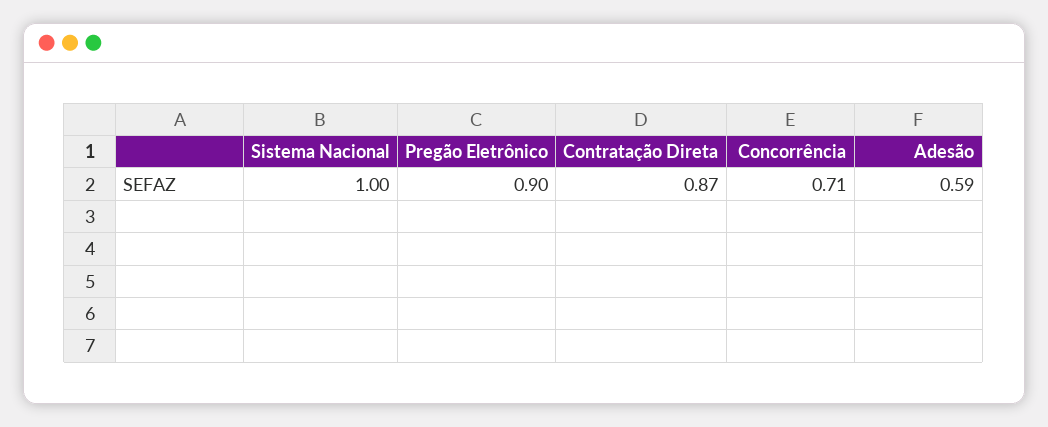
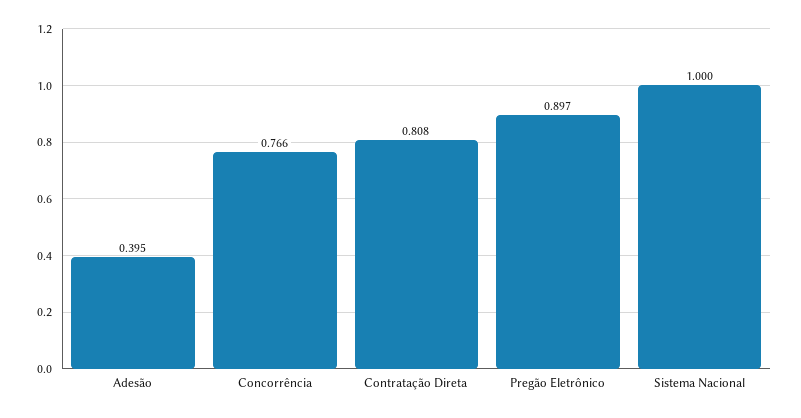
Contratação Direta: 0.87 -> 0.808
Concorrência: 0.71 -> 0.766
Adesão: 0.59 -> 0.395

